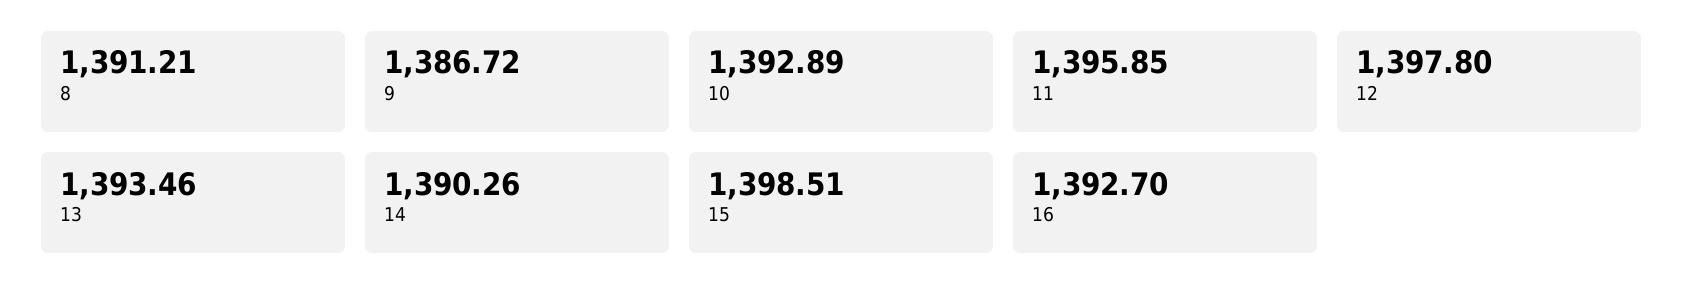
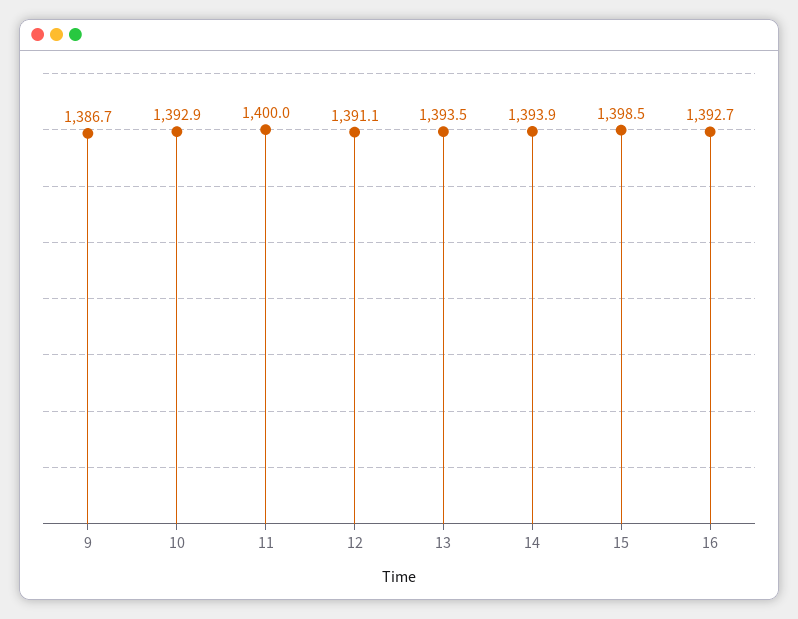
8: 1391.21 -> none
11: 1395.85 -> 1400
12: 1397.8 -> 1391.1
14: 1390.26 -> 1393.9

